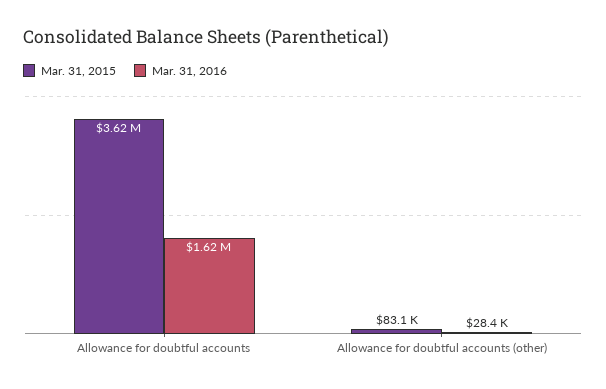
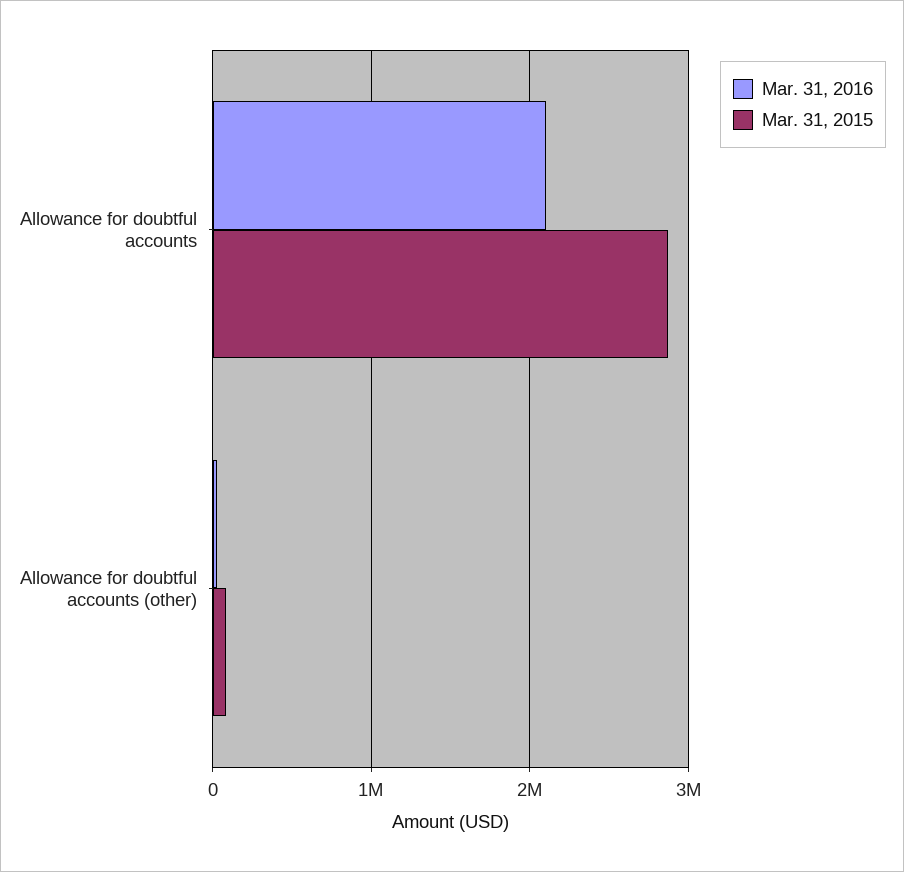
Mar. 31, 2015, Allowance for doubtful accounts: 3620000 -> 2900000
Mar. 31, 2016, Allowance for doubtful accounts: 1620000 -> 2100000

